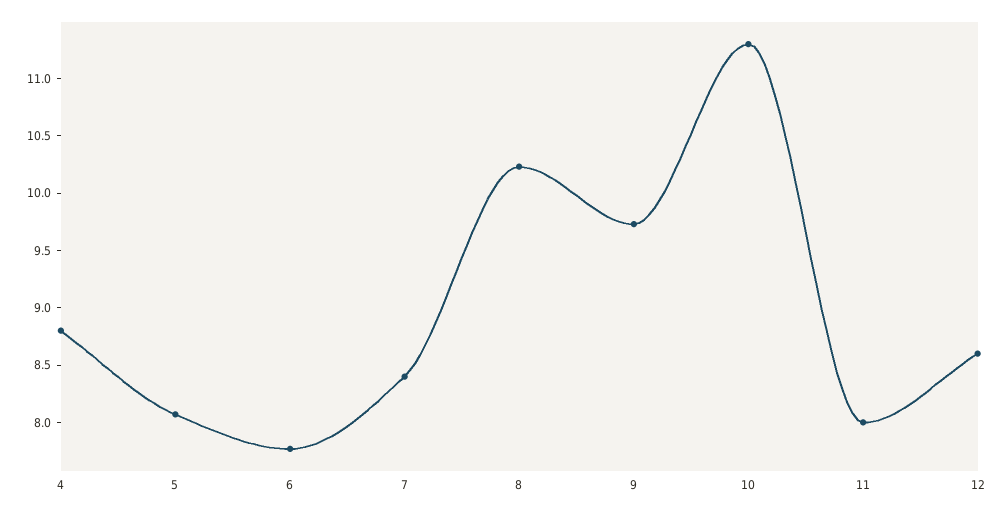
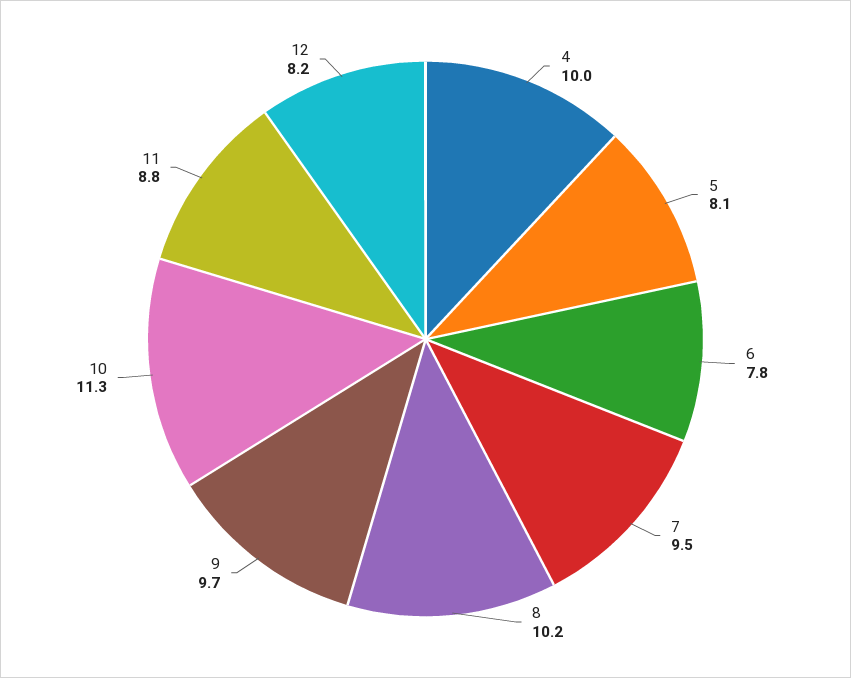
4: 8.8 -> 10
7: 8.4 -> 9.5
11: 8 -> 8.8
12: 8.6 -> 8.2

